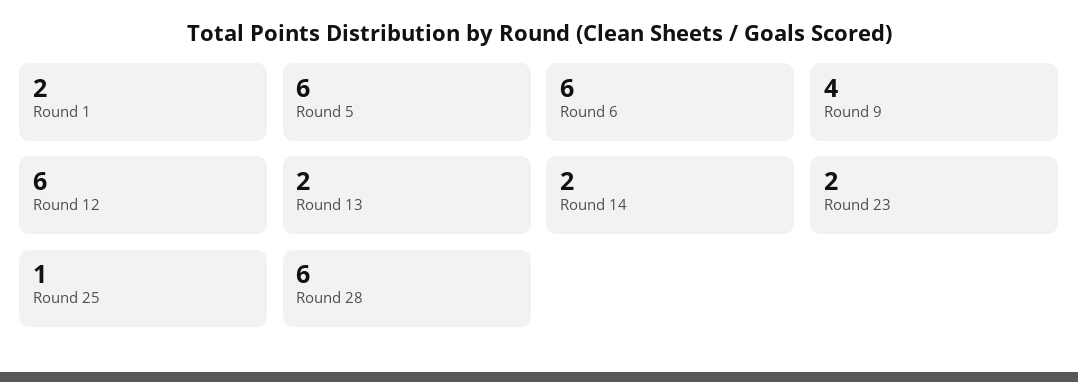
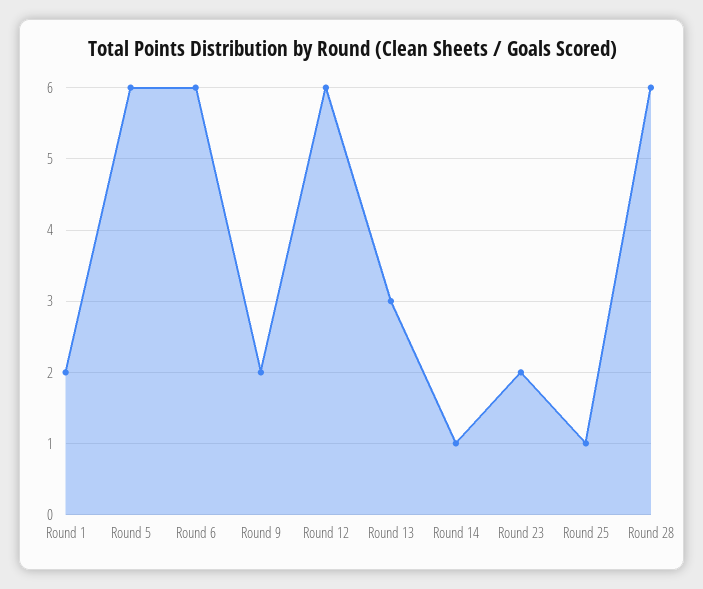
Round 9: 4 -> 2
Round 13: 2 -> 3
Round 14: 2 -> 1

